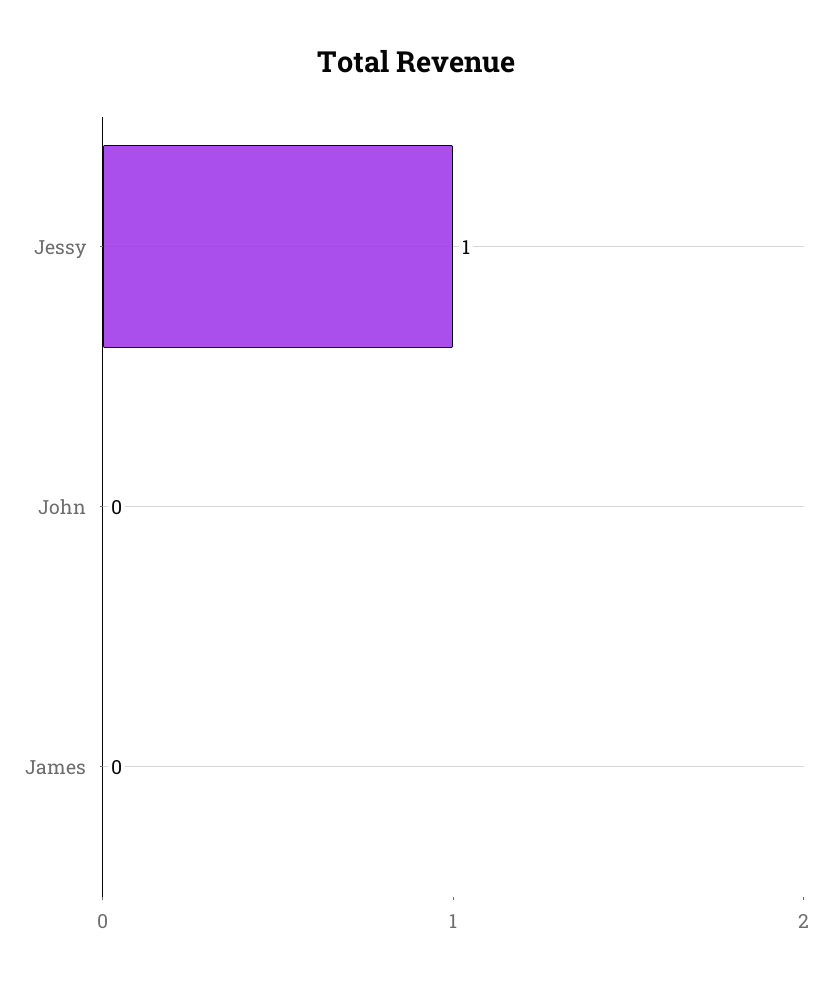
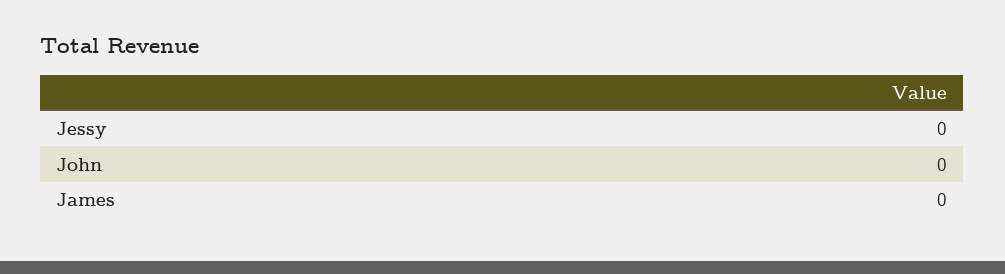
Jessy: 1 -> 0

